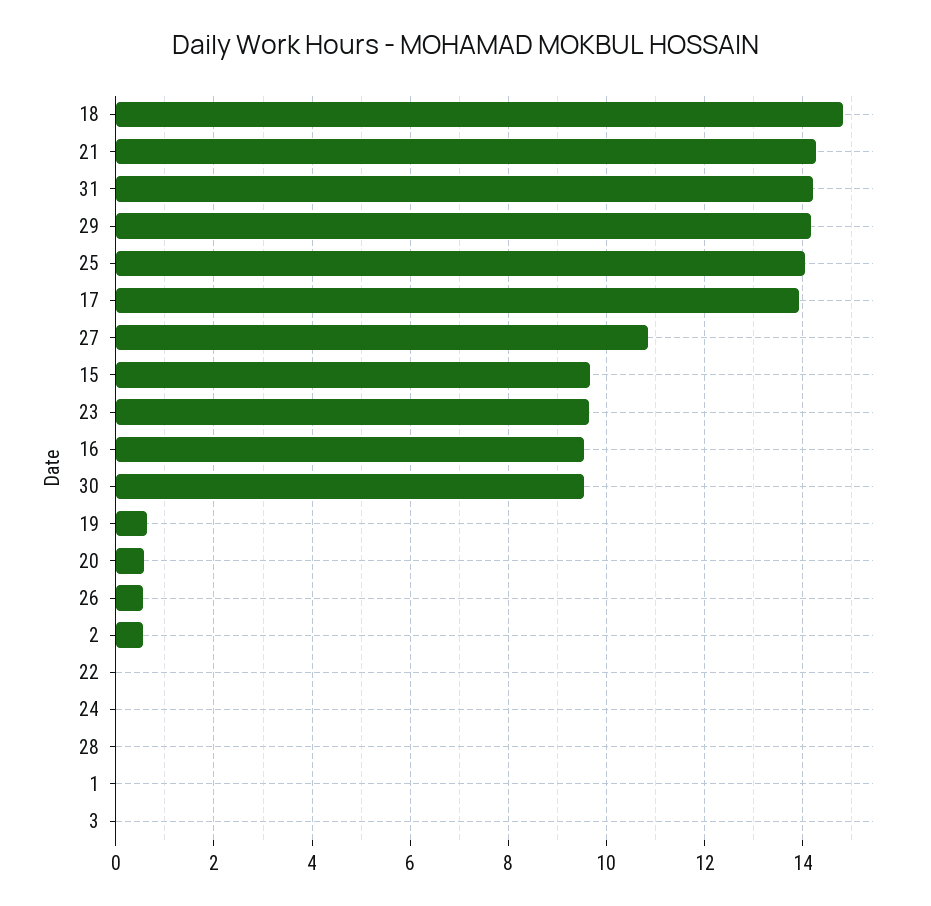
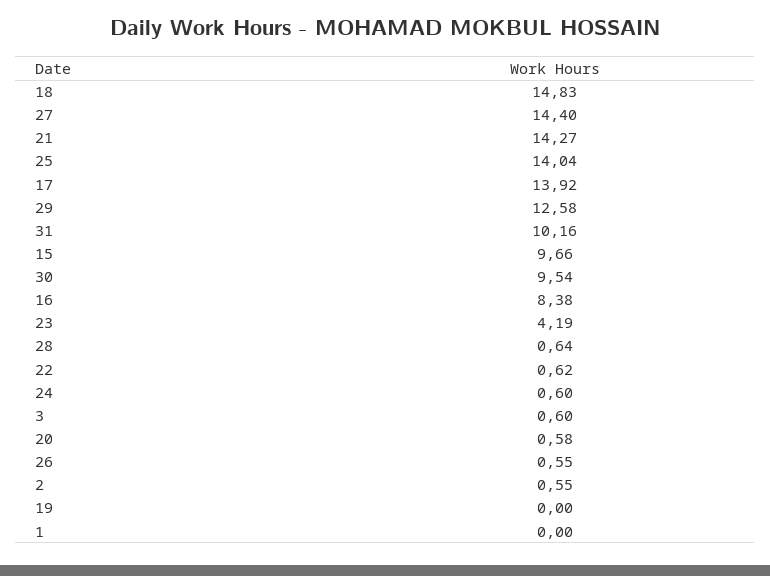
31: 14.2 -> 10.16
29: 14.2 -> 12.58
27: 10.8 -> 14.4
23: 9.6 -> 4.19
16: 9.6 -> 8.38
19: 0.6 -> 0
22: 0 -> 0.62
24: 0 -> 0.6
28: 0 -> 0.64
3: 0 -> 0.6

